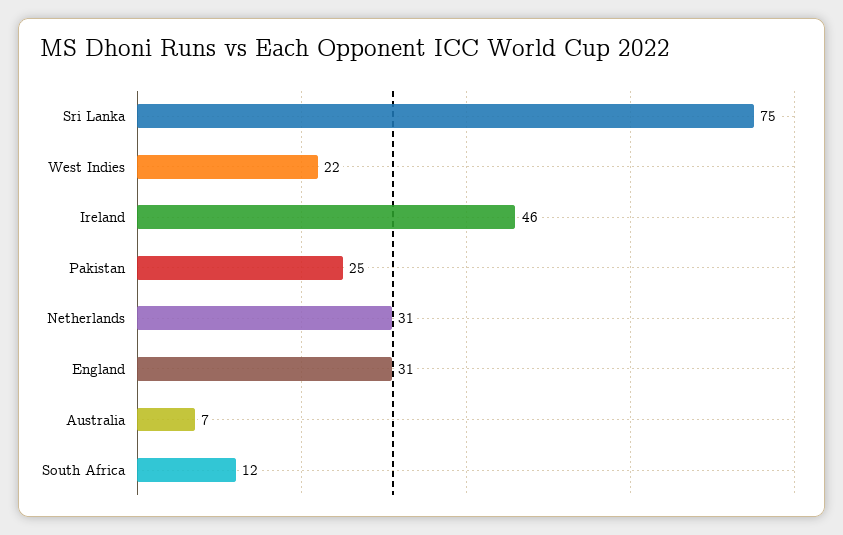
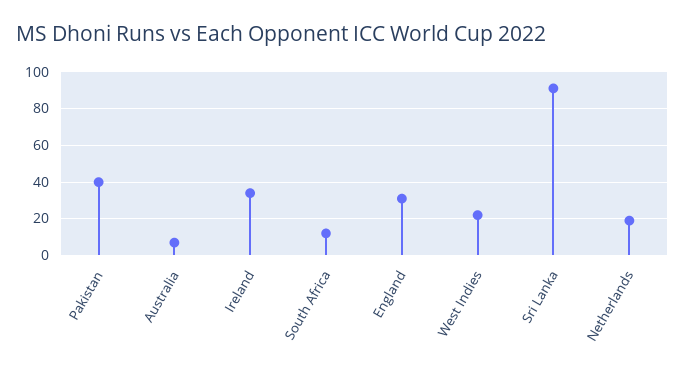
Sri Lanka: 75 -> 90
Ireland: 46 -> 35
Pakistan: 25 -> 40
Netherlands: 31 -> 20

